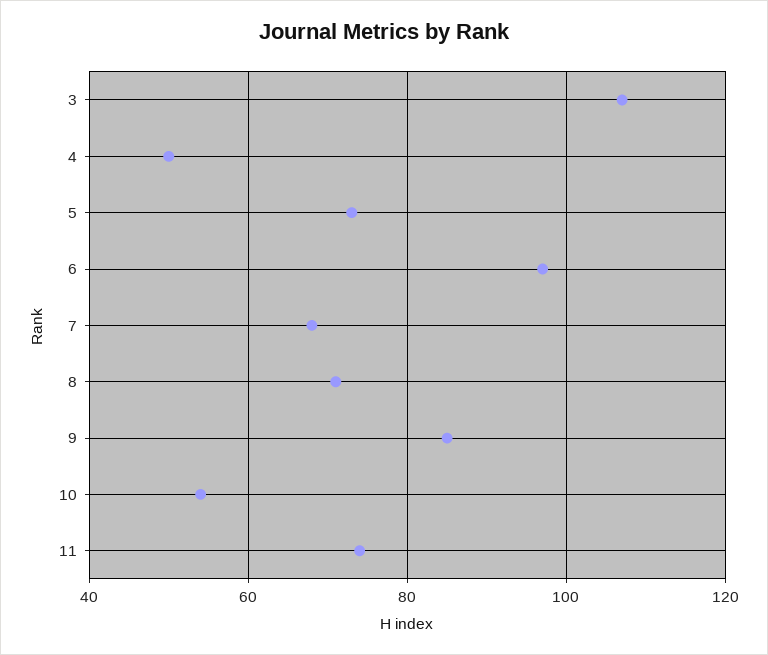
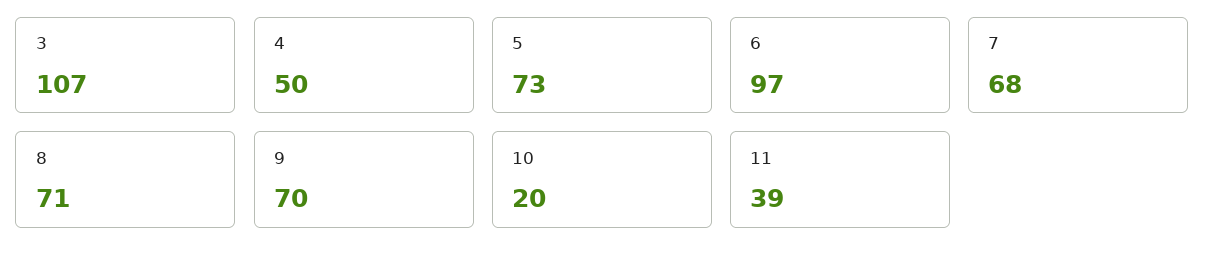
9: 85 -> 70
10: 55 -> 20
11: 75 -> 39

